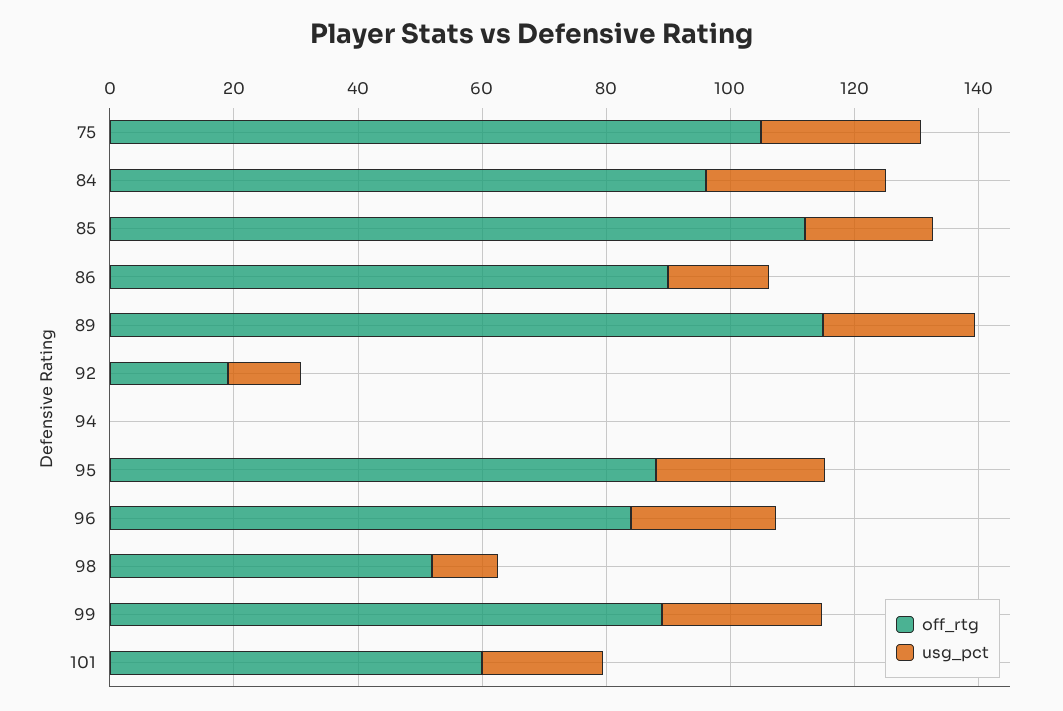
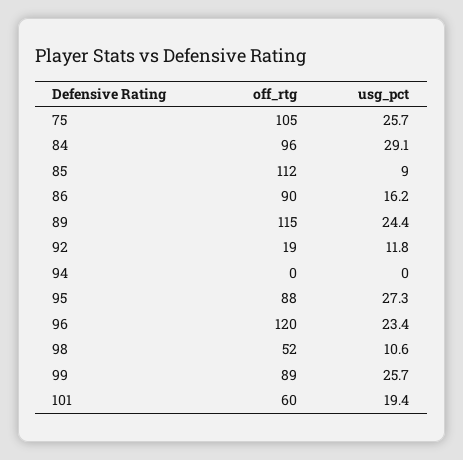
usg_pct, 85: 20 -> 9
off_rtg, 96: 85 -> 120

